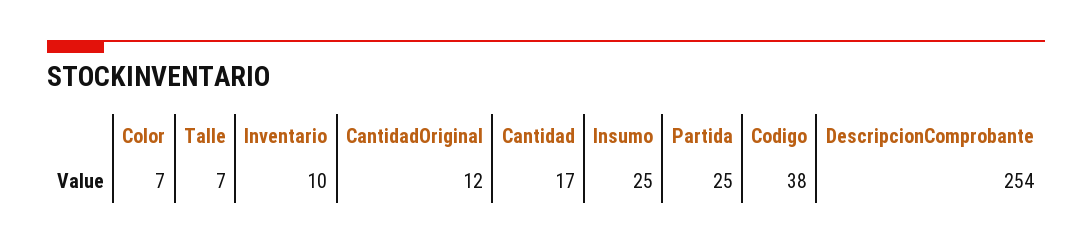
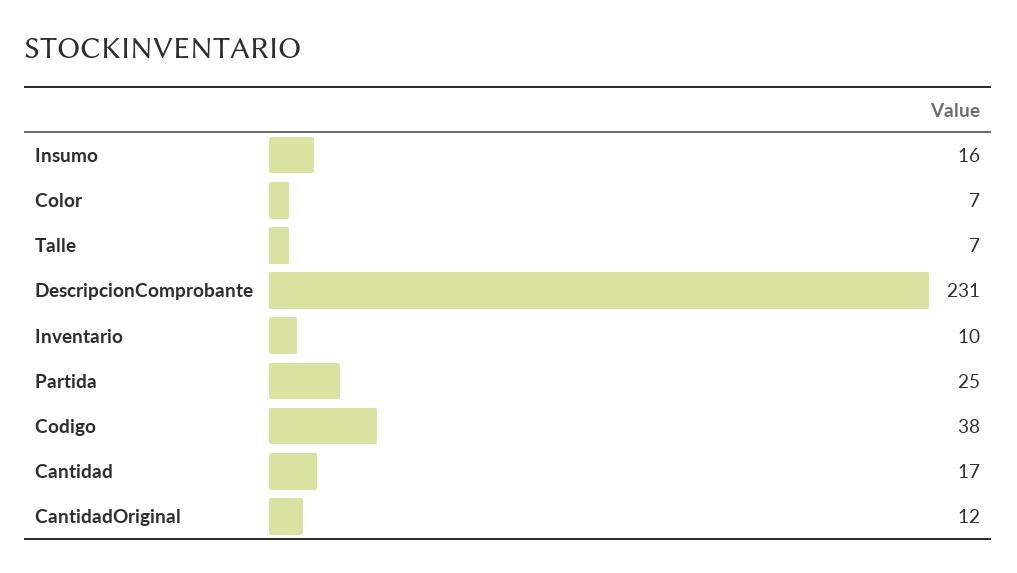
Insumo: 25 -> 16
DescripcionComprobante: 254 -> 231

